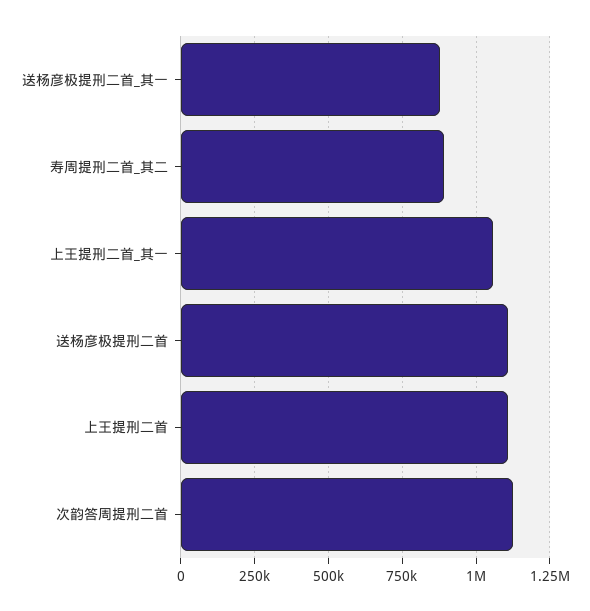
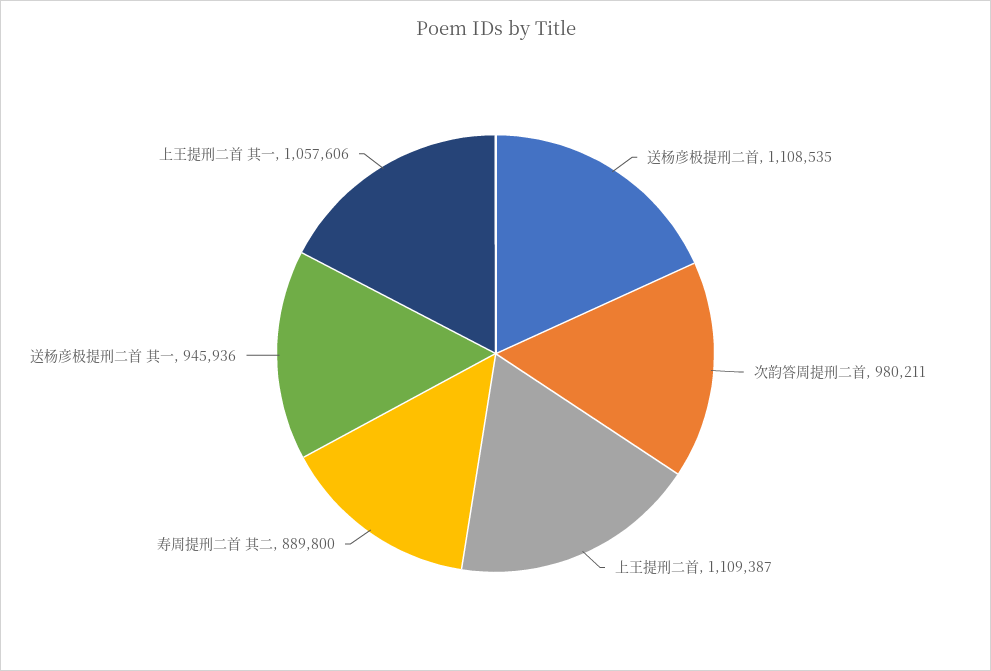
送杨彦极提刑二首_其一: 875000 -> 945936
次韵答周提刑二首: 1125000 -> 980211

